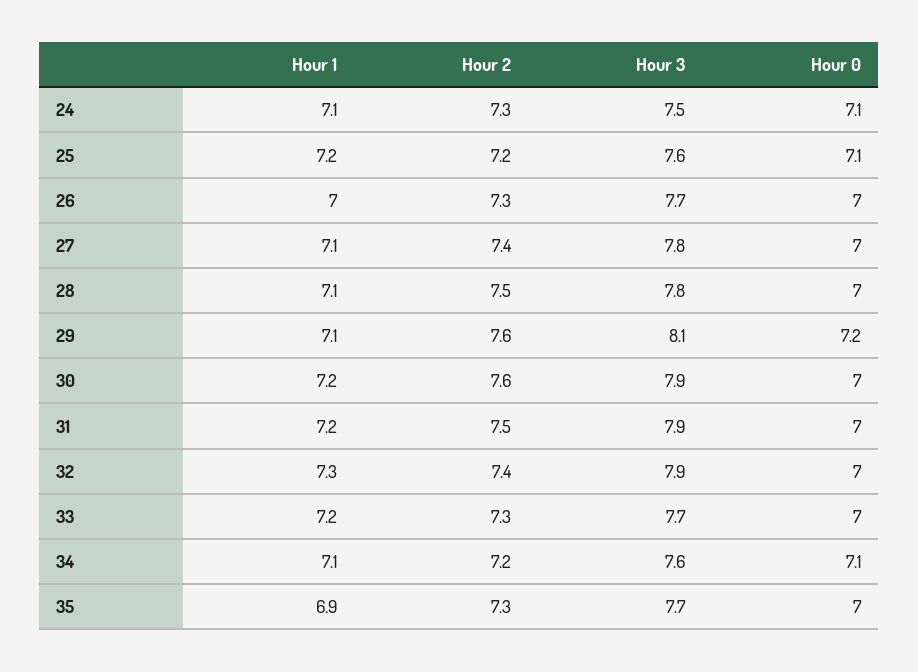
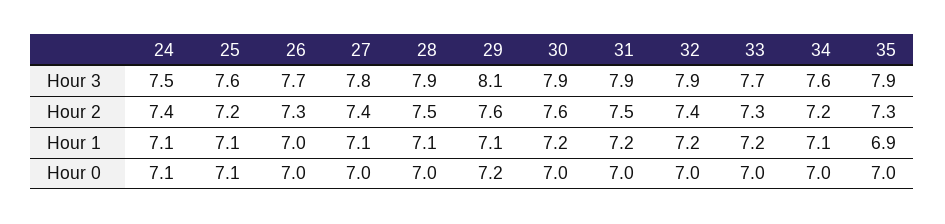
Hour 2, 24: 7.3 -> 7.4
Hour 1, 25: 7.2 -> 7.1
Hour 3, 28: 7.8 -> 7.9
Hour 1, 32: 7.3 -> 7.2
Hour 0, 34: 7.1 -> 7
Hour 3, 35: 7.7 -> 7.9

